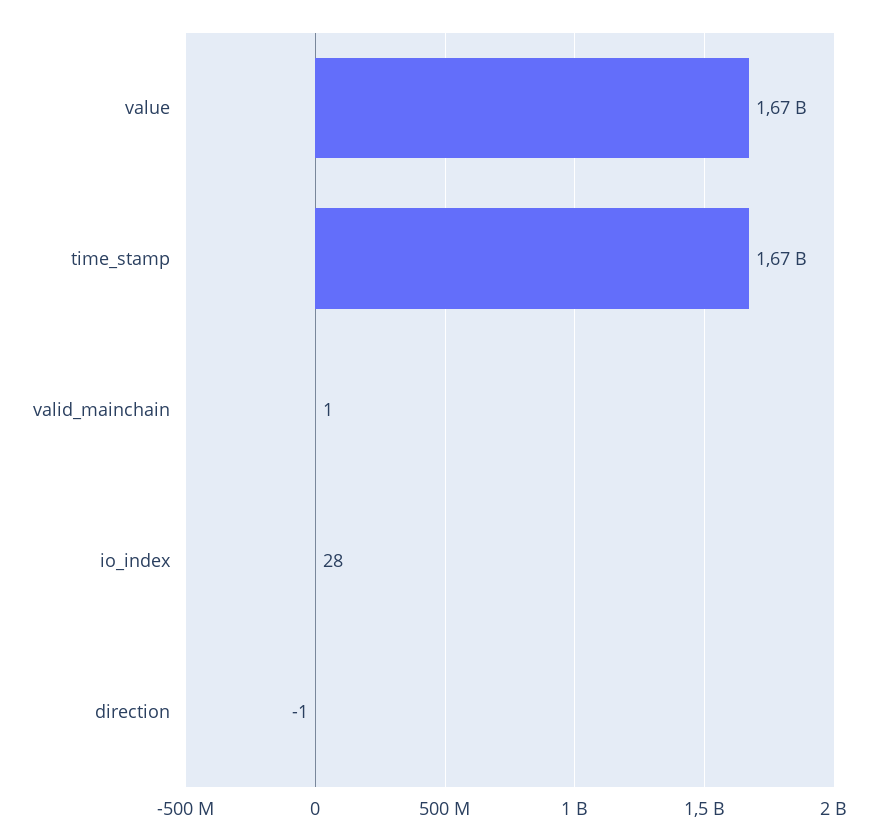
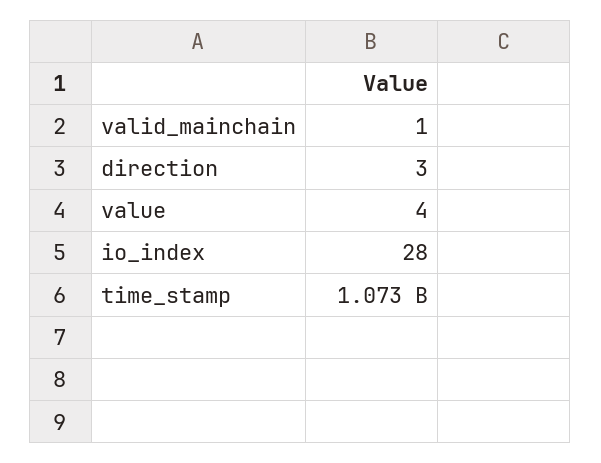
value: 1670000000 -> 4
time_stamp: 1670000000 -> 1073000000
direction: -1 -> 3

